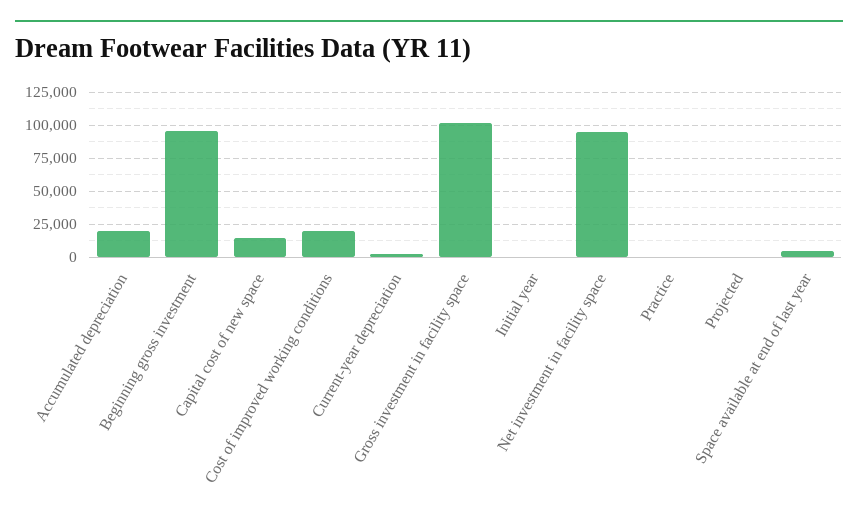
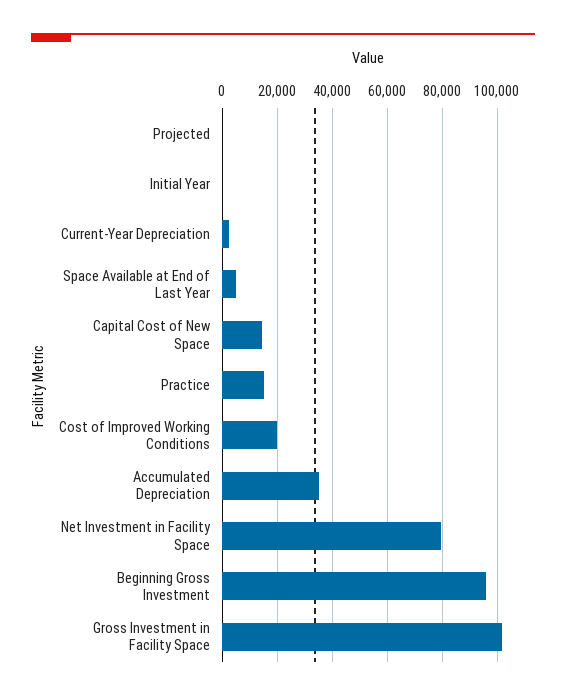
Accumulated depreciation: 20000 -> 35000
Net investment in facility space: 95000 -> 80000
Practice: 0 -> 15000

